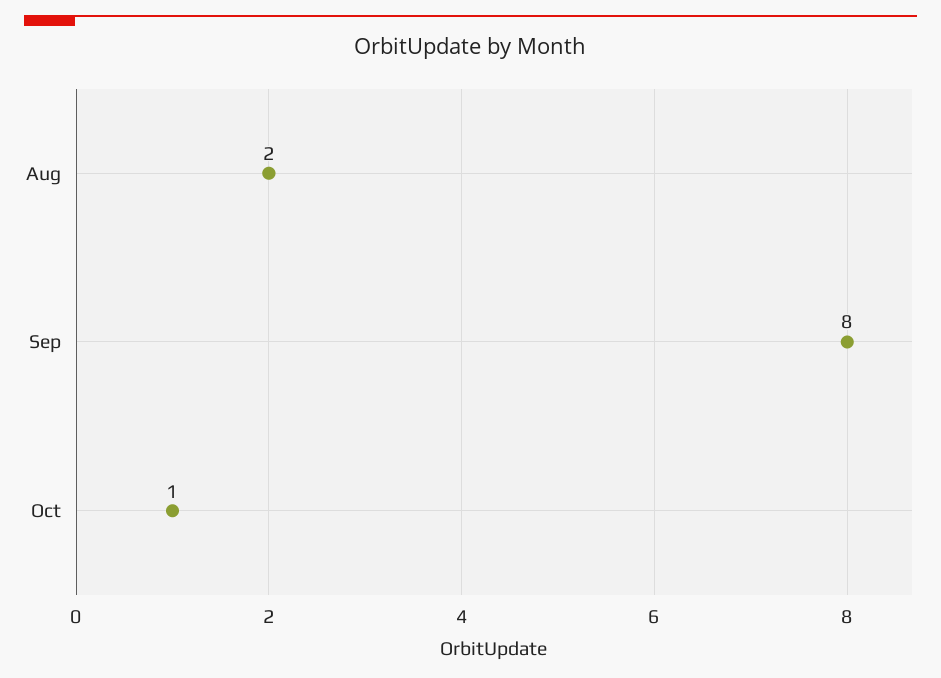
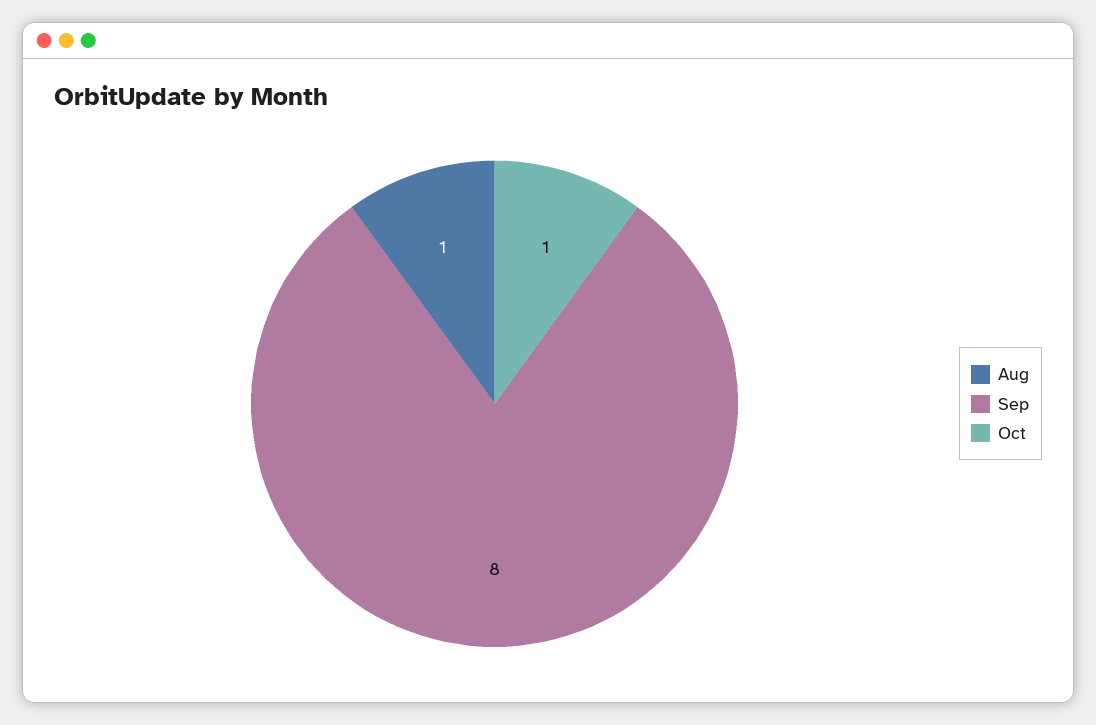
Aug: 2 -> 1

